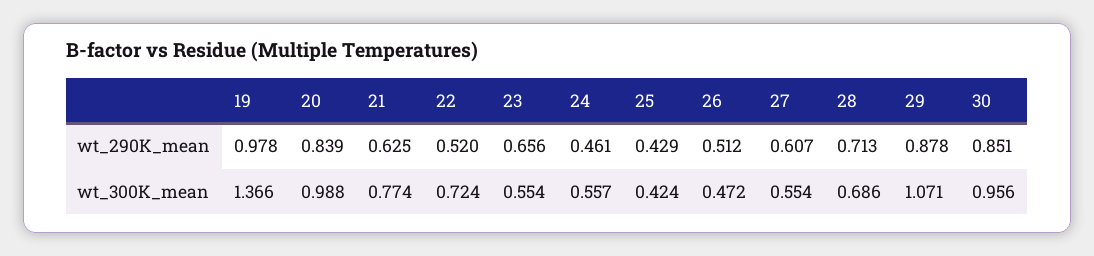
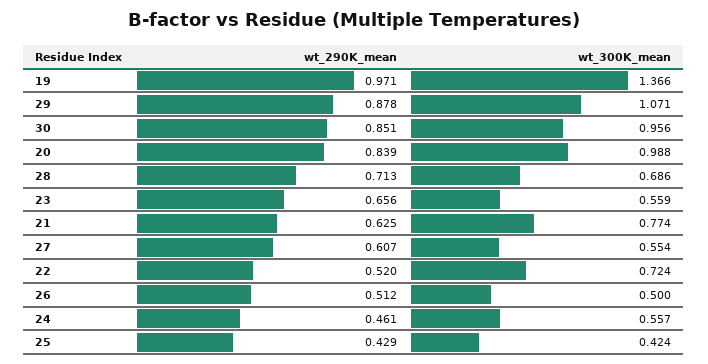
19, wt_290K_mean: 0.978 -> 0.971
23, wt_300K_mean: 0.554 -> 0.559
26, wt_300K_mean: 0.472 -> 0.5

